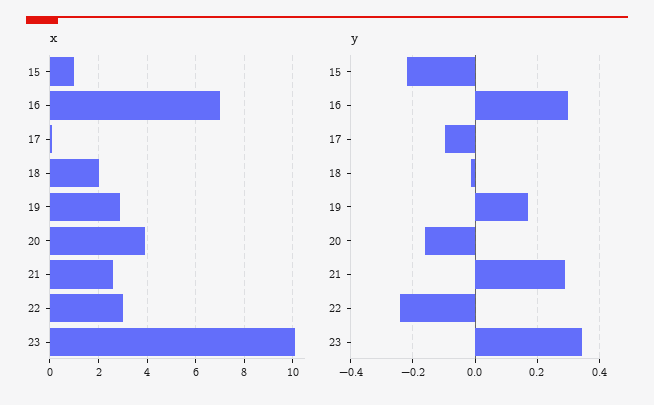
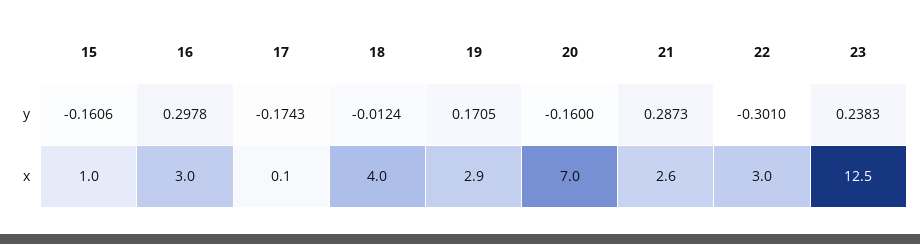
x, 16: 7 -> 3
x, 18: 2 -> 4
x, 20: 4 -> 7
x, 23: 10 -> 12.5
y, 15: -0.22 -> -0.1606
y, 17: -0.1 -> -0.1743
y, 22: -0.24 -> -0.301
y, 23: 0.34 -> 0.2383

